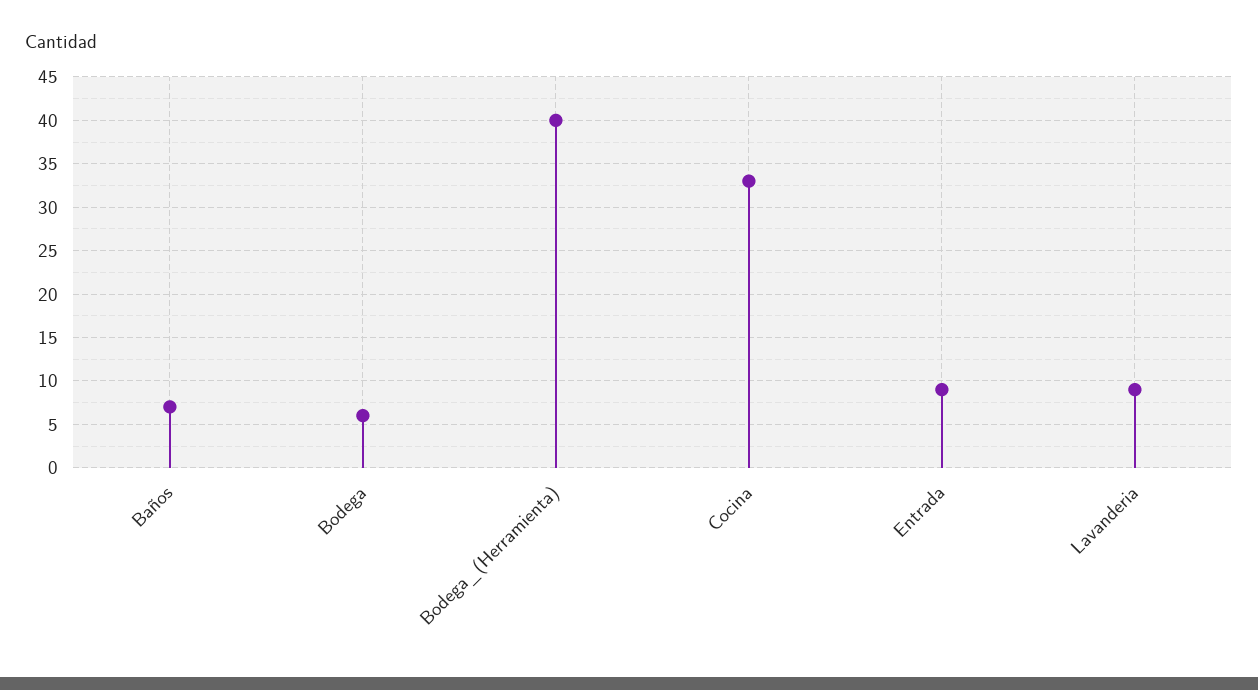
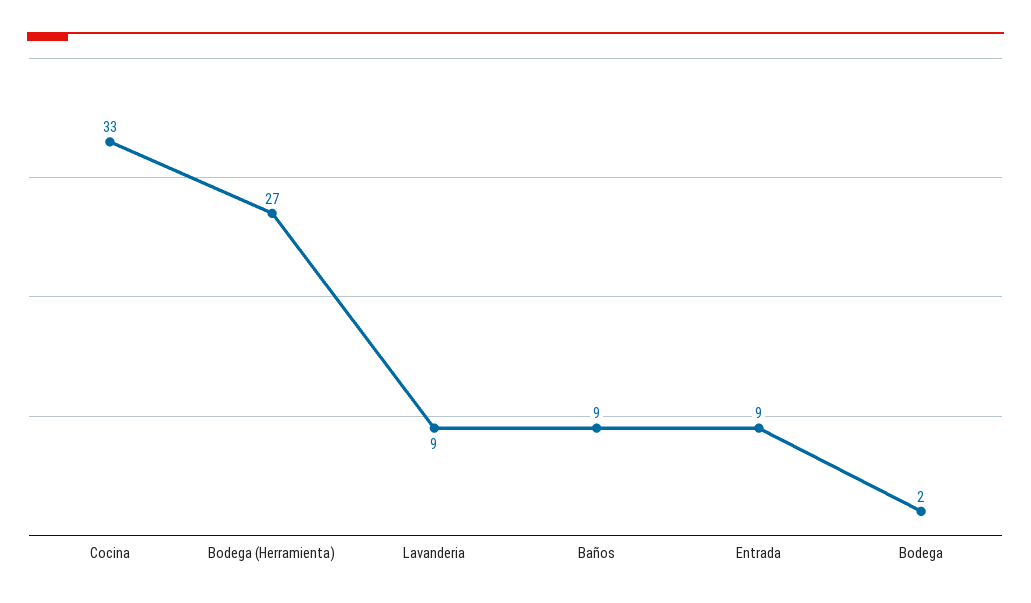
Baños: 7 -> 9
Bodega: 6 -> 2
Bodega_(Herramienta): 40 -> 27

